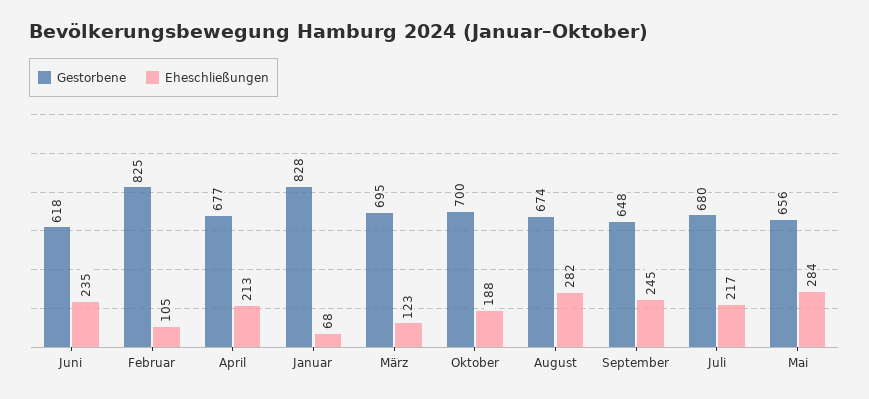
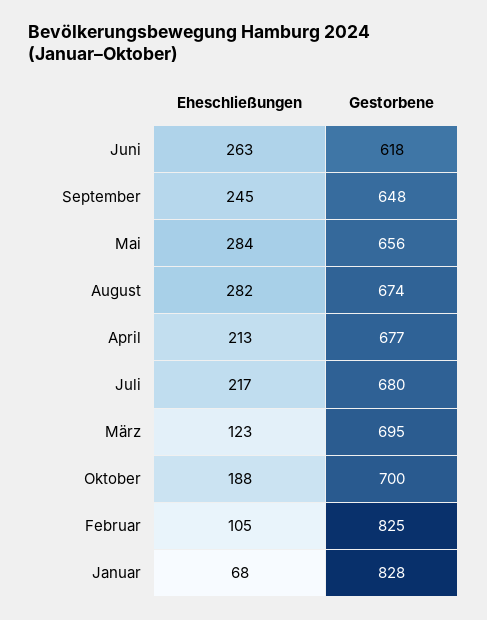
Eheschließungen, Juni: 235 -> 263

